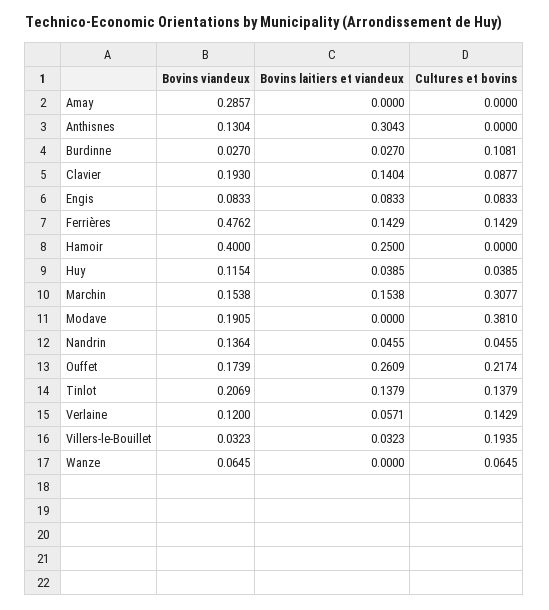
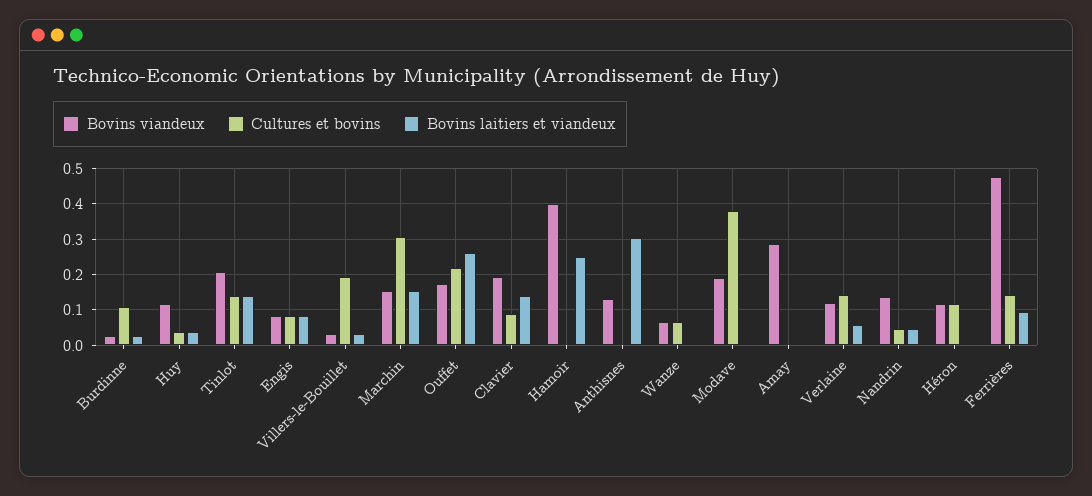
Bovins laitiers et viandeux, Ferrières: 0.1429 -> 0.1
Bovins viandeux, Héron: none -> 0.12
Cultures et bovins, Héron: none -> 0.12
Bovins laitiers et viandeux, Héron: none -> 0

